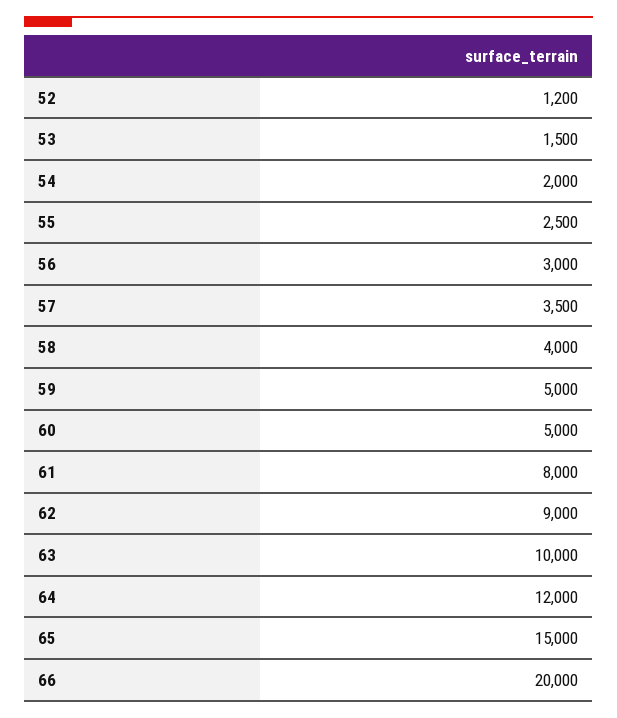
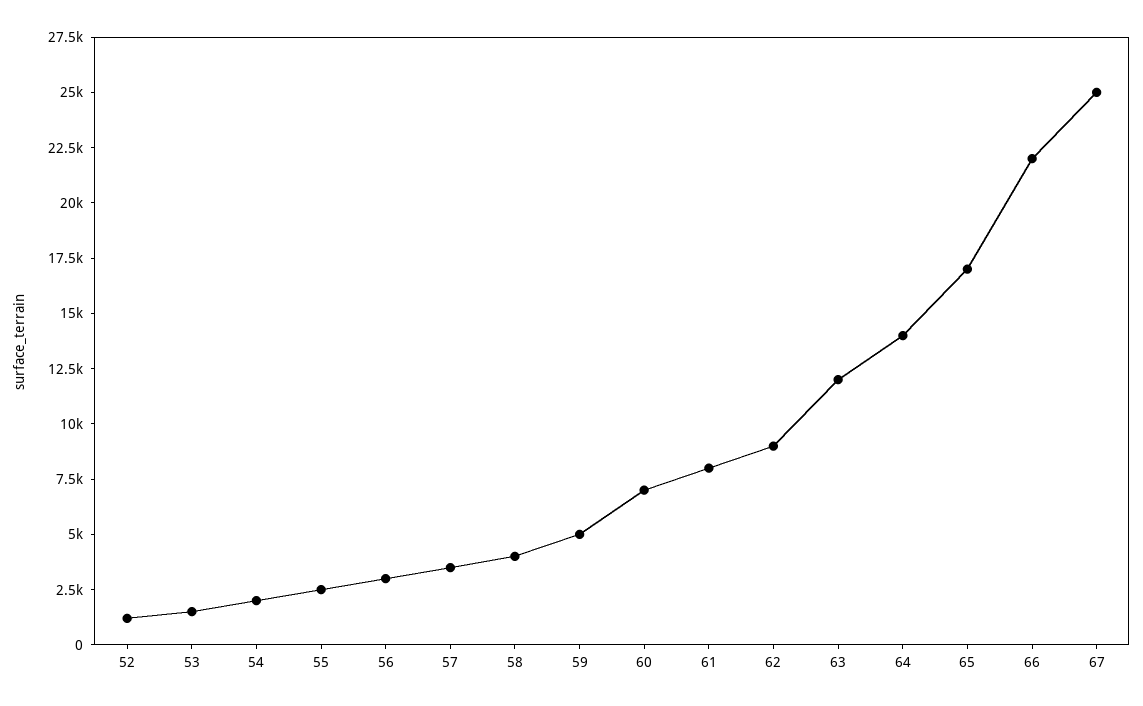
60: 5000 -> 7000
63: 10000 -> 12000
64: 12000 -> 14000
65: 15000 -> 17000
66: 20000 -> 22000
67: none -> 25000

